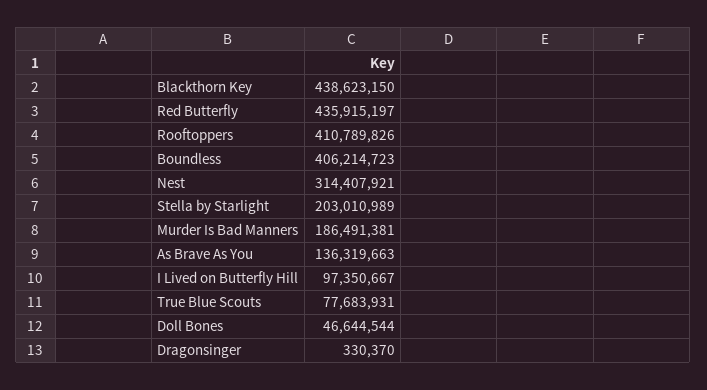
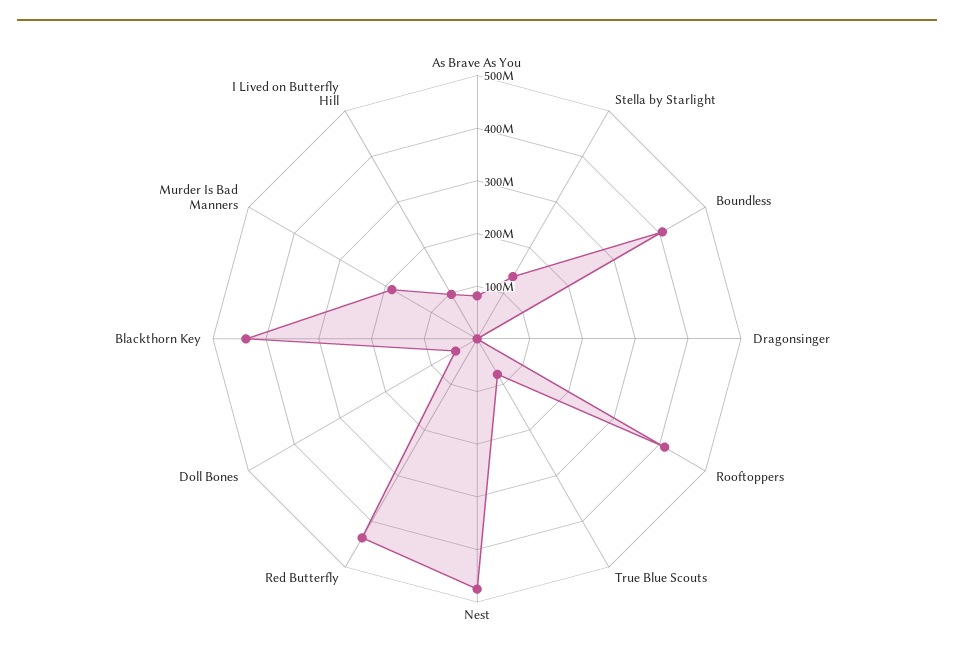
Nest: 314407921 -> 480000000
Stella by Starlight: 203010989 -> 140000000
As Brave As You: 136319663 -> 80000000

